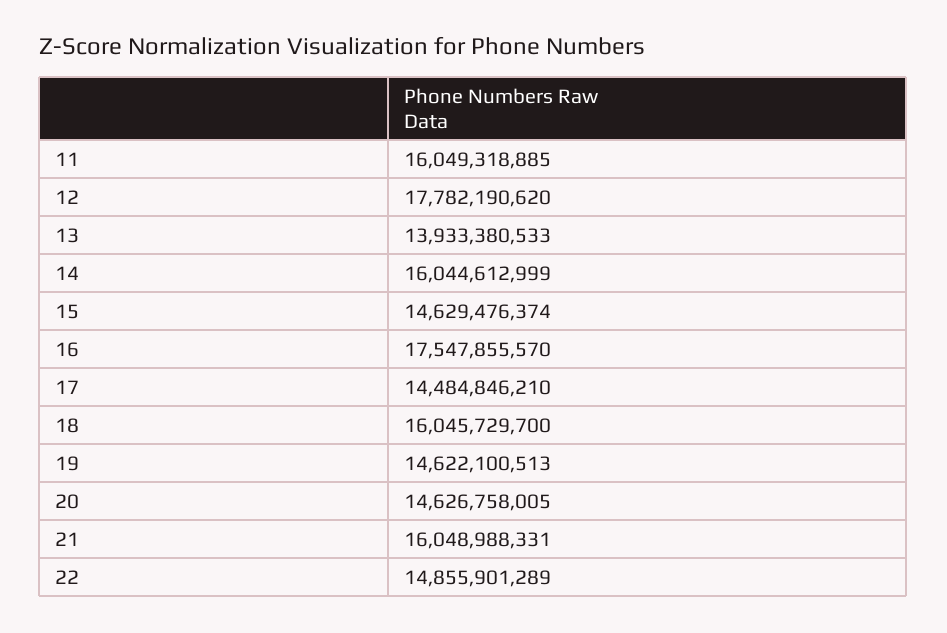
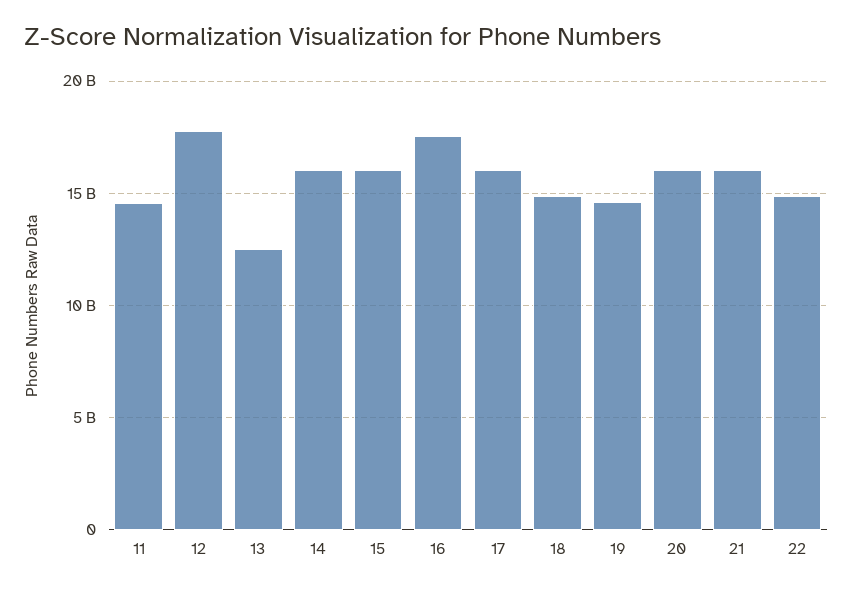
11: 16049318885 -> 14500000000
13: 13933380533 -> 12500000000
15: 14629476374 -> 16000000000
17: 14484846210 -> 16000000000
18: 16045729700 -> 15000000000
20: 14626758005 -> 16000000000

